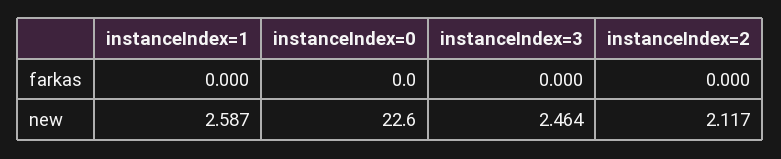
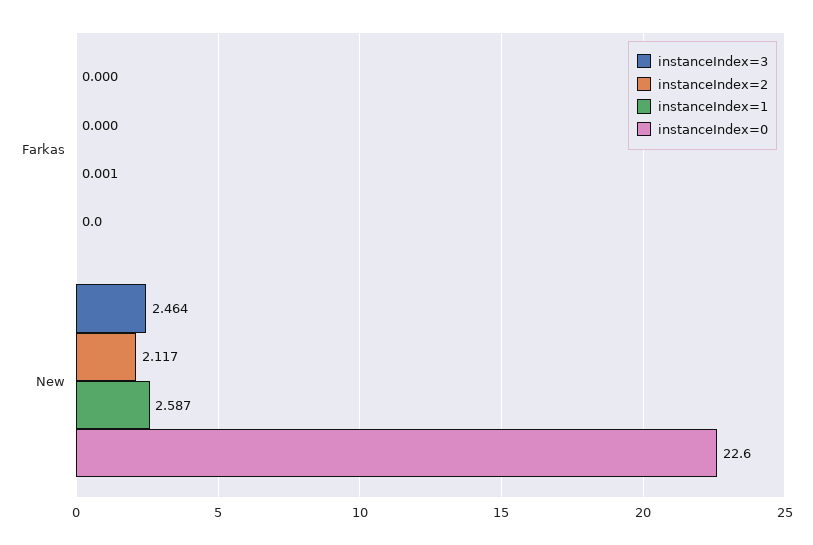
instanceIndex=1, farkas: 0 -> 0.001

